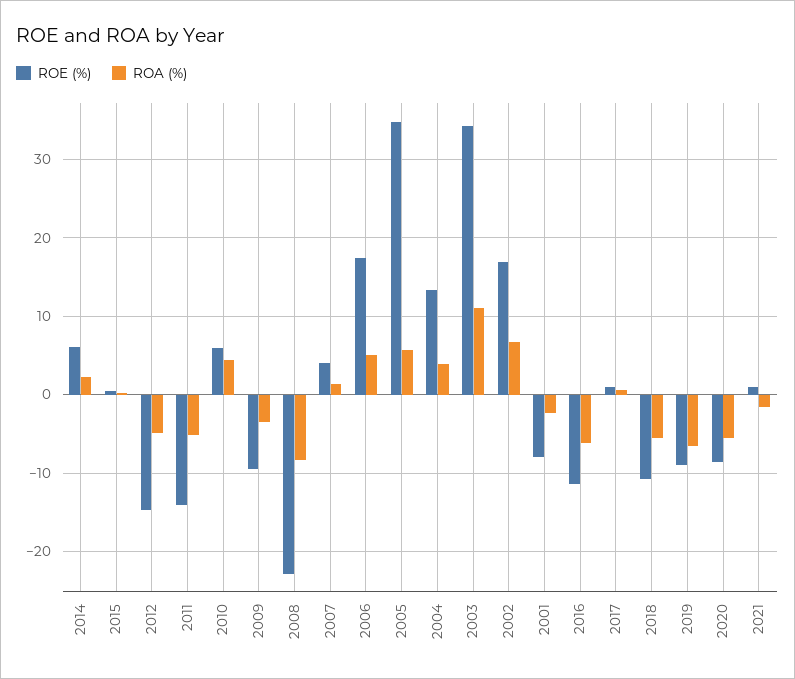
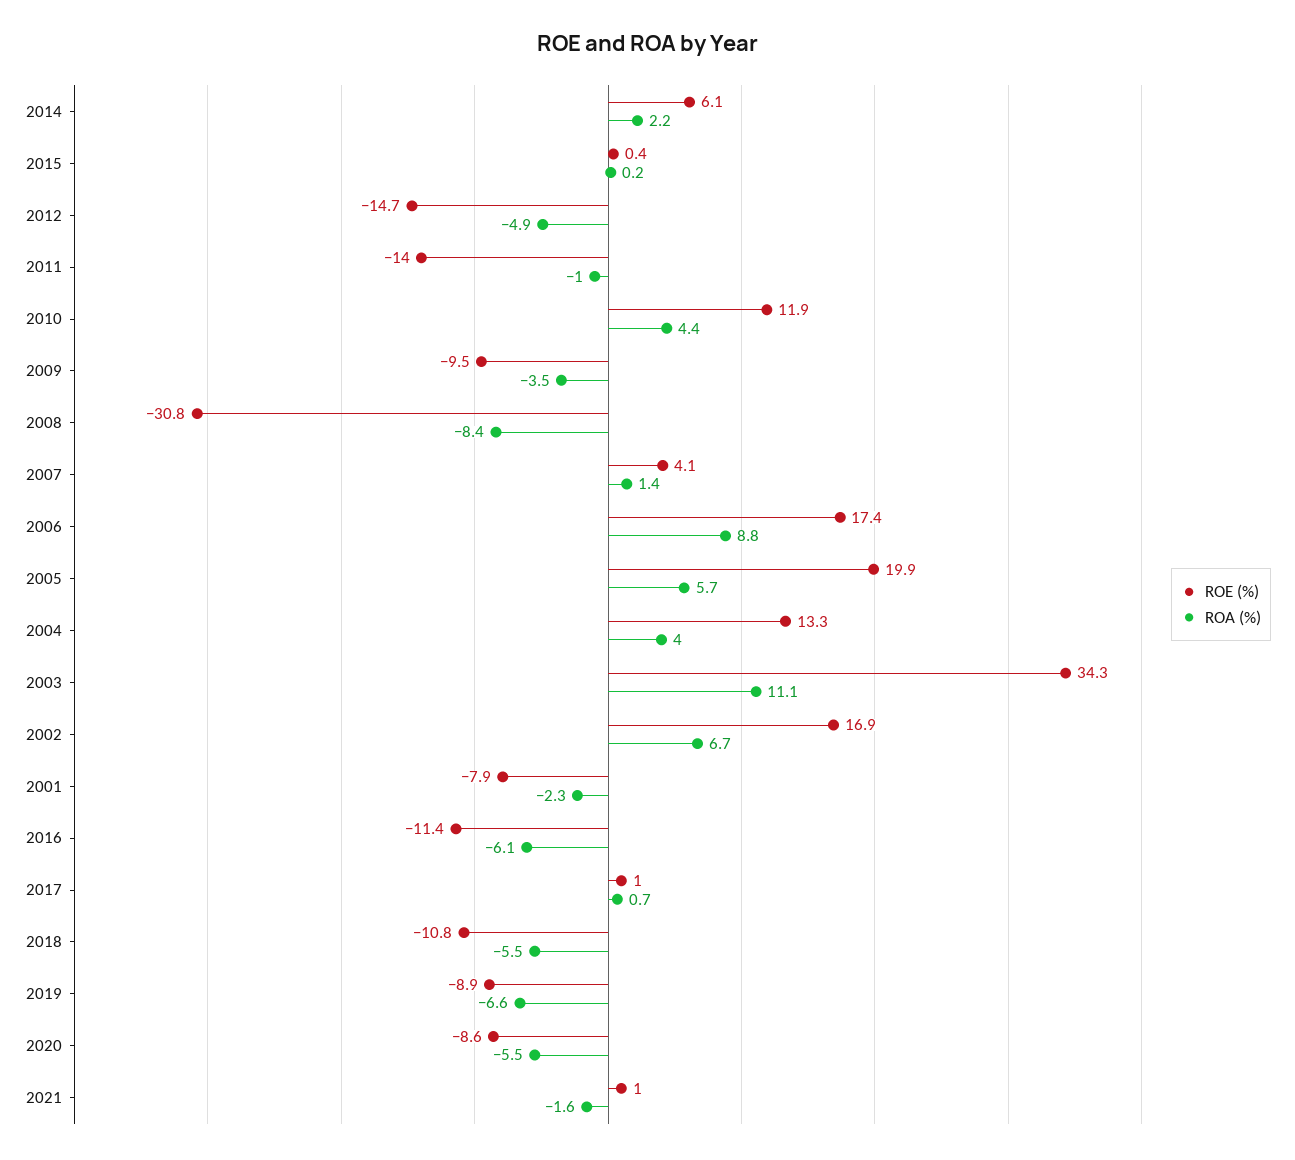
ROA (%), 2011: -5 -> -1
ROE (%), 2010: 6 -> 11.9
ROE (%), 2008: -23 -> -30.8
ROA (%), 2006: 5 -> 8.8
ROE (%), 2005: 35 -> 19.9

